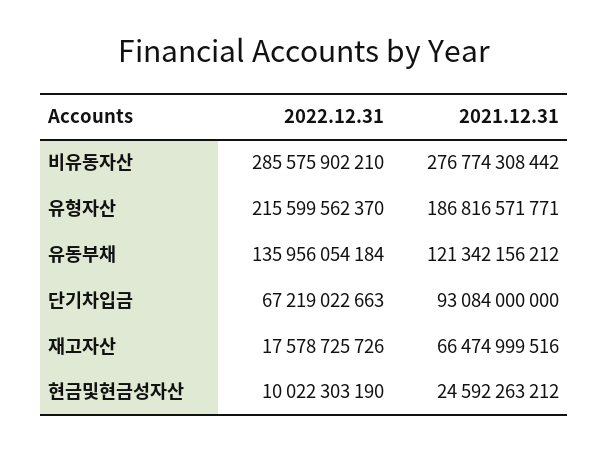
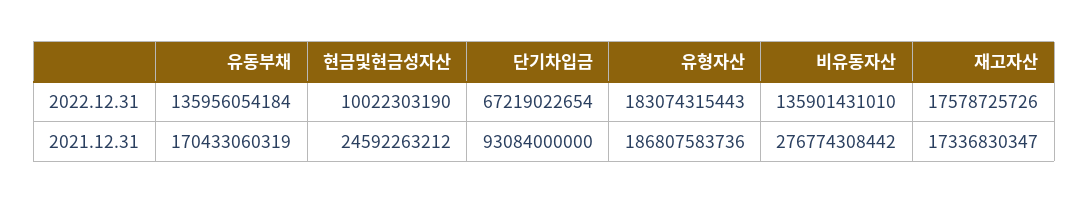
2022.12.31, 비유동자산: 285575902210 -> 135901431010
2022.12.31, 유형자산: 215599562370 -> 183074315443
2021.12.31, 유형자산: 186816571771 -> 186807583736
2021.12.31, 유동부채: 121342156212 -> 170433060319
2022.12.31, 단기차입금: 67219022663 -> 67219022654
2021.12.31, 재고자산: 66474999516 -> 17336830347

